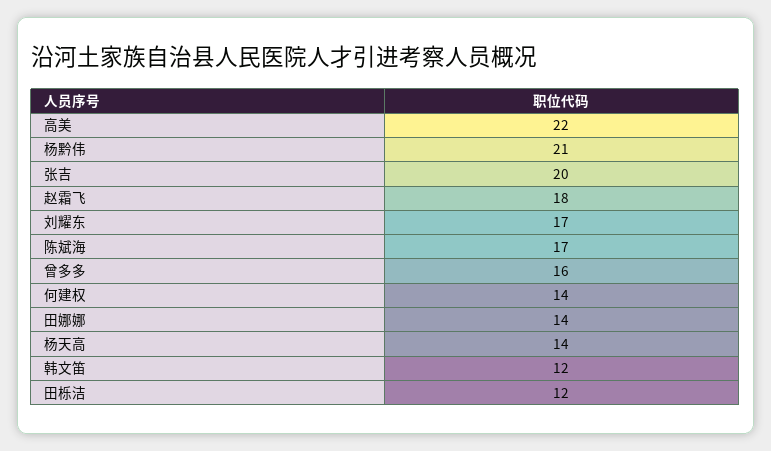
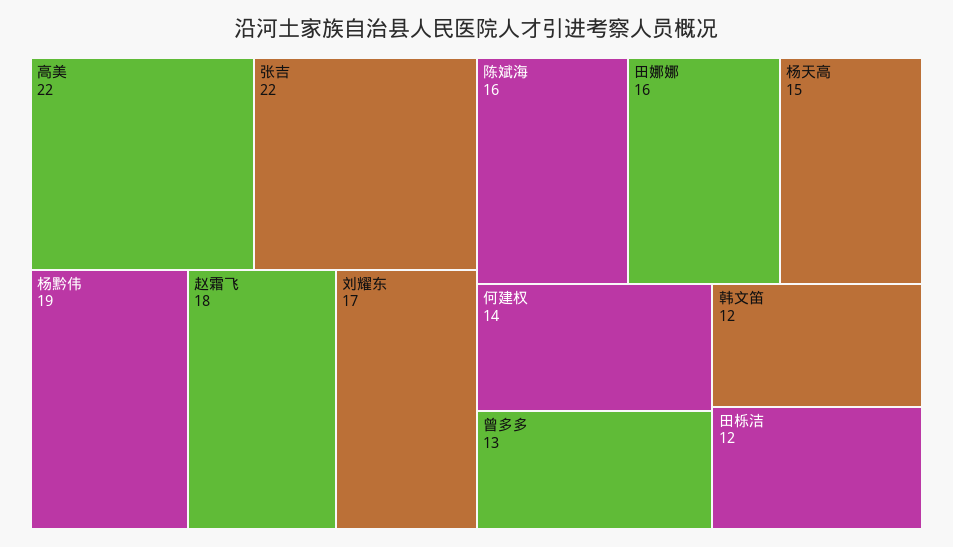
杨黔伟: 21 -> 19
张吉: 20 -> 22
陈斌海: 17 -> 16
曾多多: 16 -> 13
田娜娜: 14 -> 16
杨天高: 14 -> 15

